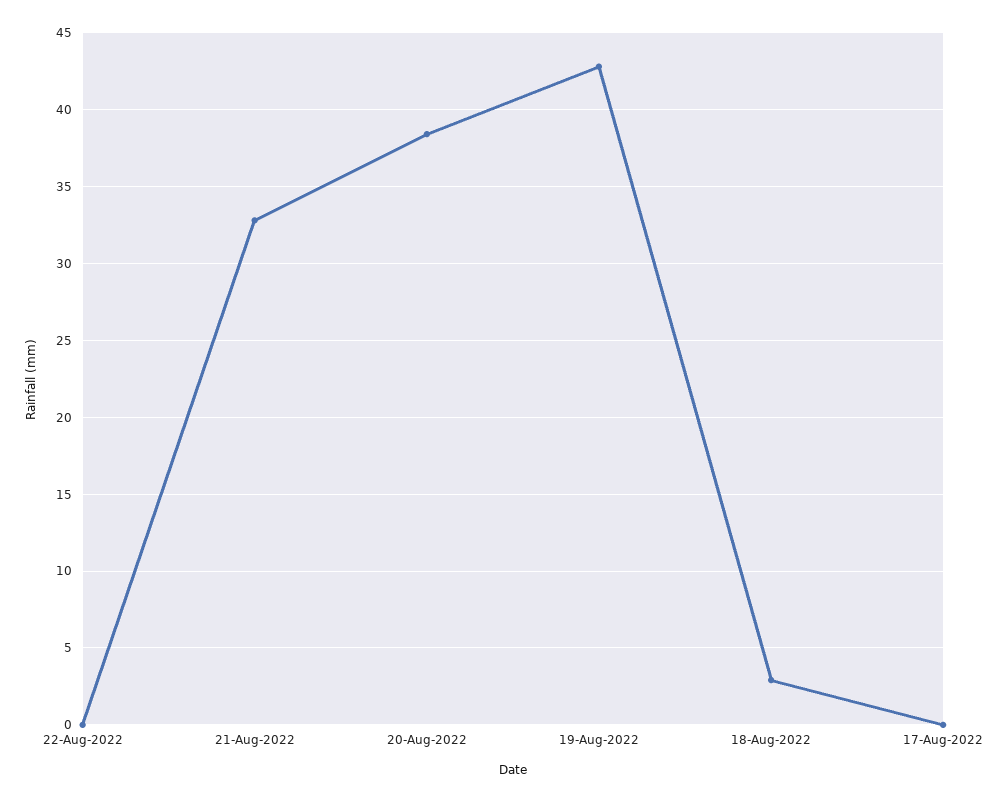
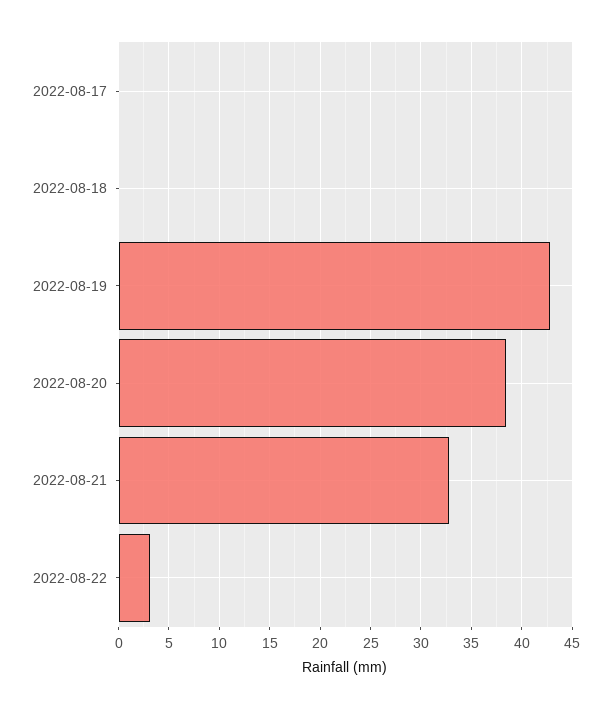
22-Aug-2022: 0 -> 3
18-Aug-2022: 3 -> 0

